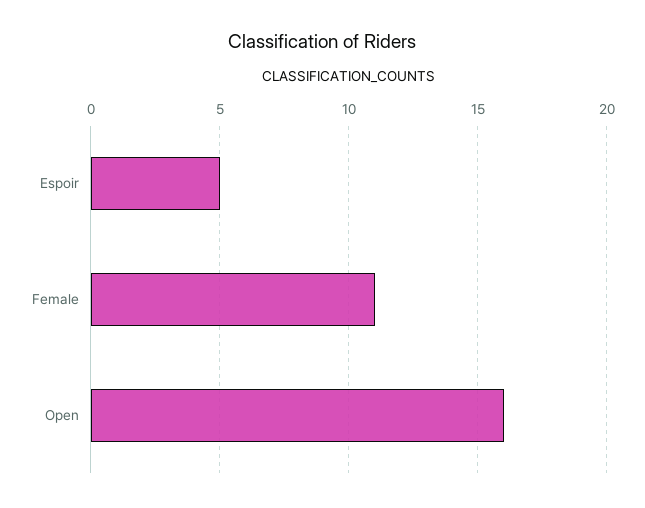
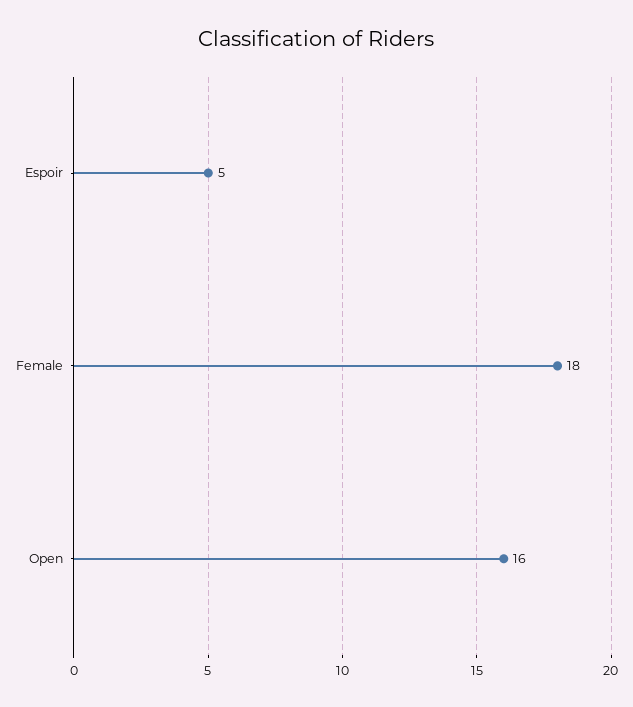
Female: 11 -> 18

